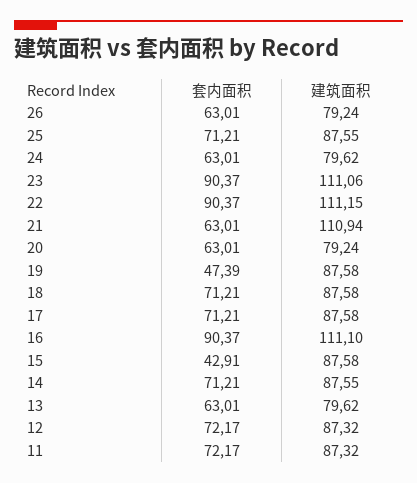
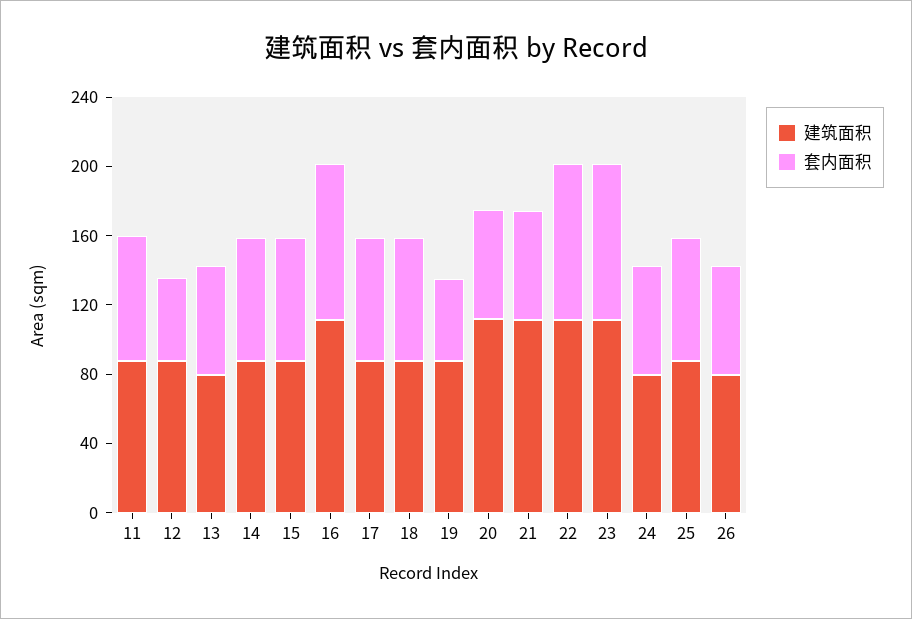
建筑面积, 20: 79.24 -> 110
套内面积, 15: 42.91 -> 70
套内面积, 12: 72.17 -> 50

